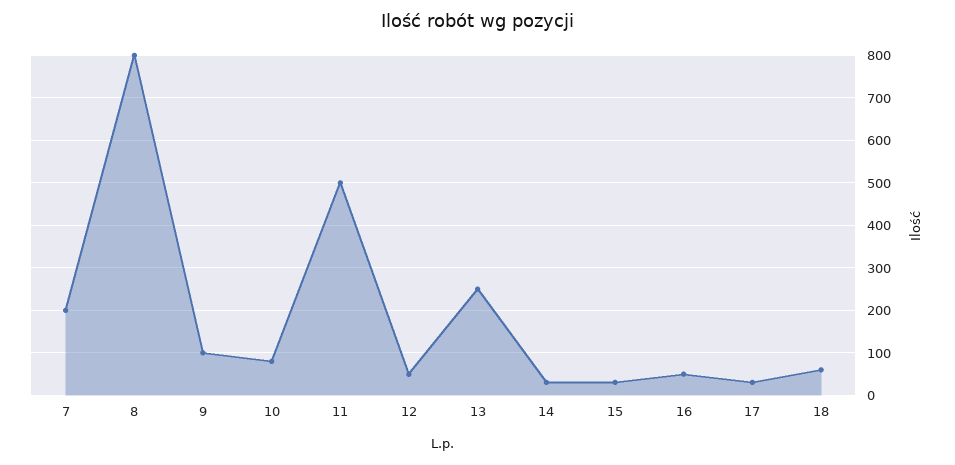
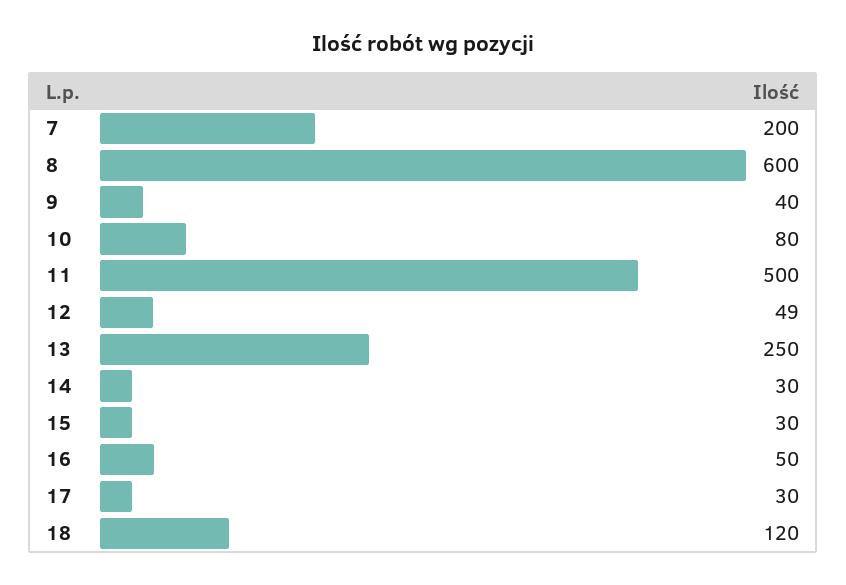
8: 800 -> 600
9: 100 -> 40
18: 60 -> 120

